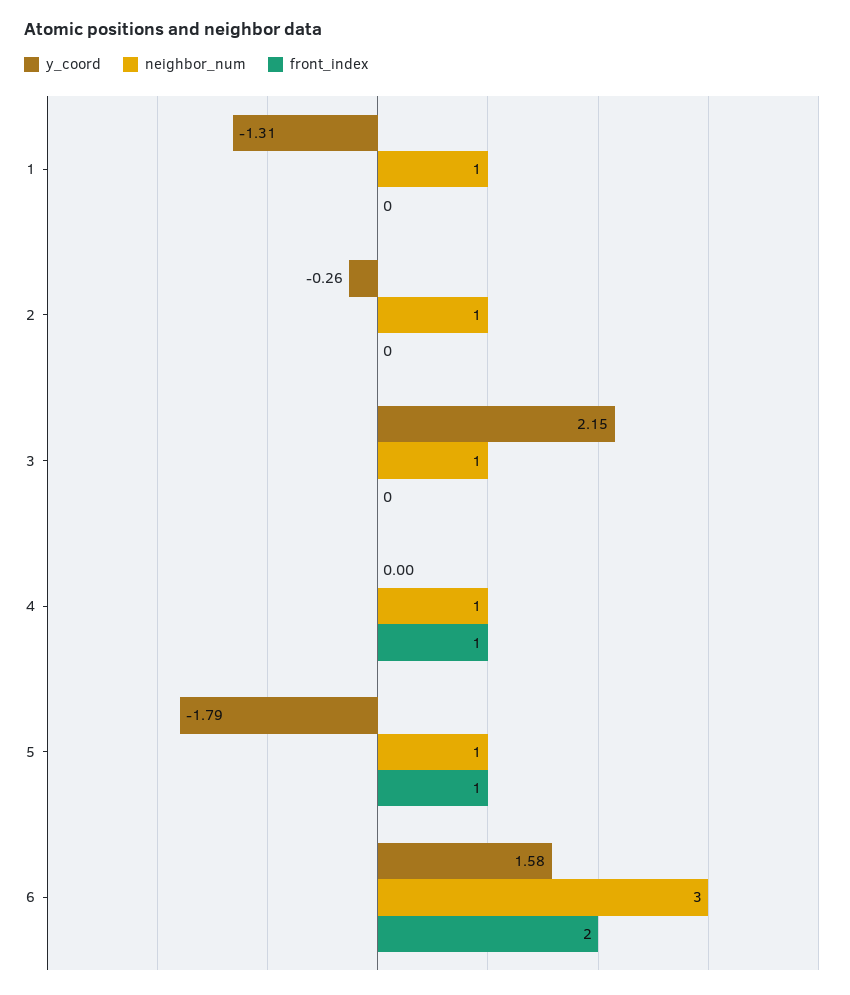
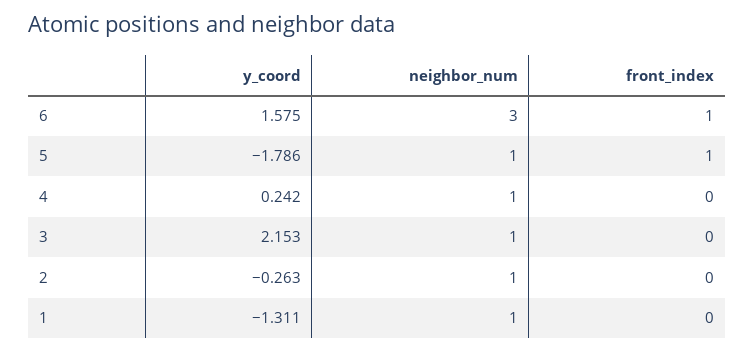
y_coord, 4: 0 -> 0.242
front_index, 4: 1 -> 0
front_index, 6: 2 -> 1

